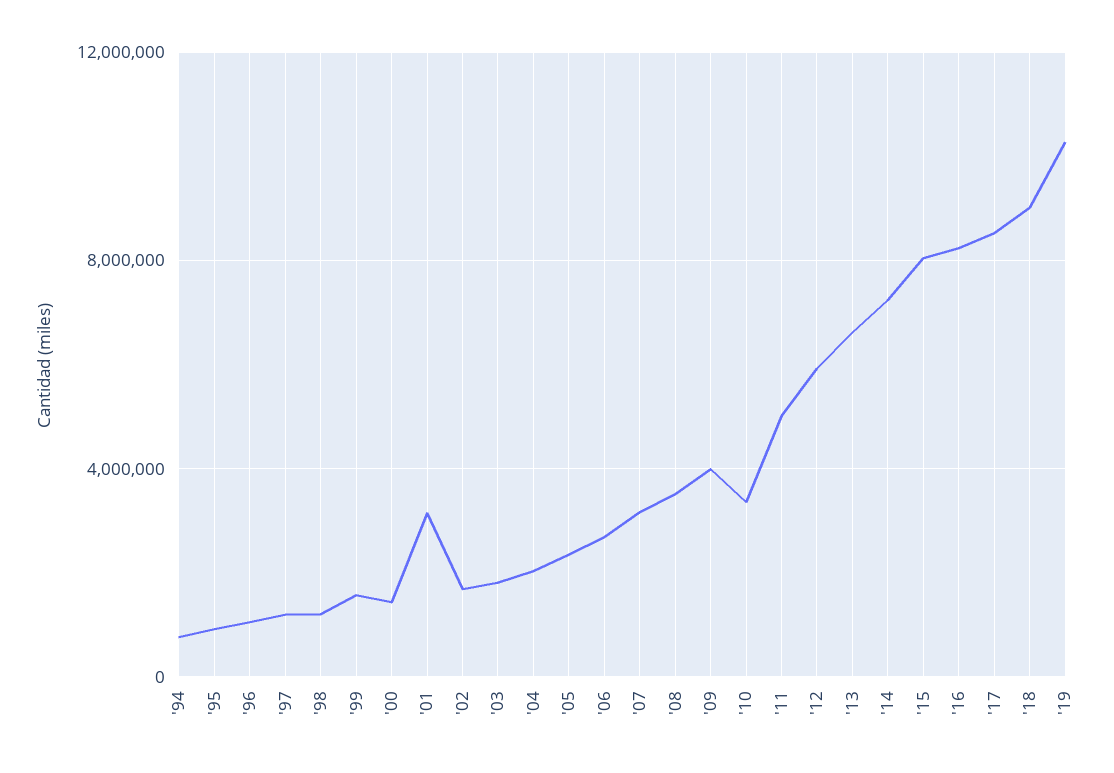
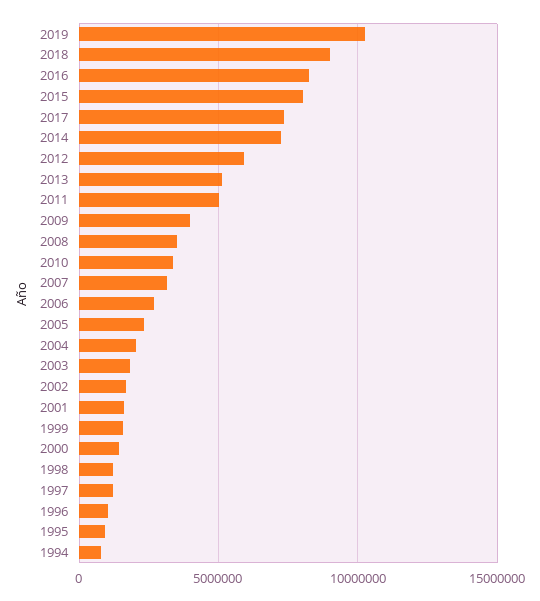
'01: 3000000 -> 1500000
'13: 6500000 -> 5000000
'17: 8500000 -> 7500000

